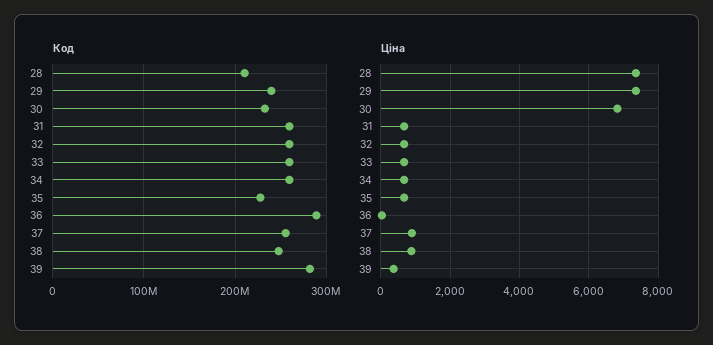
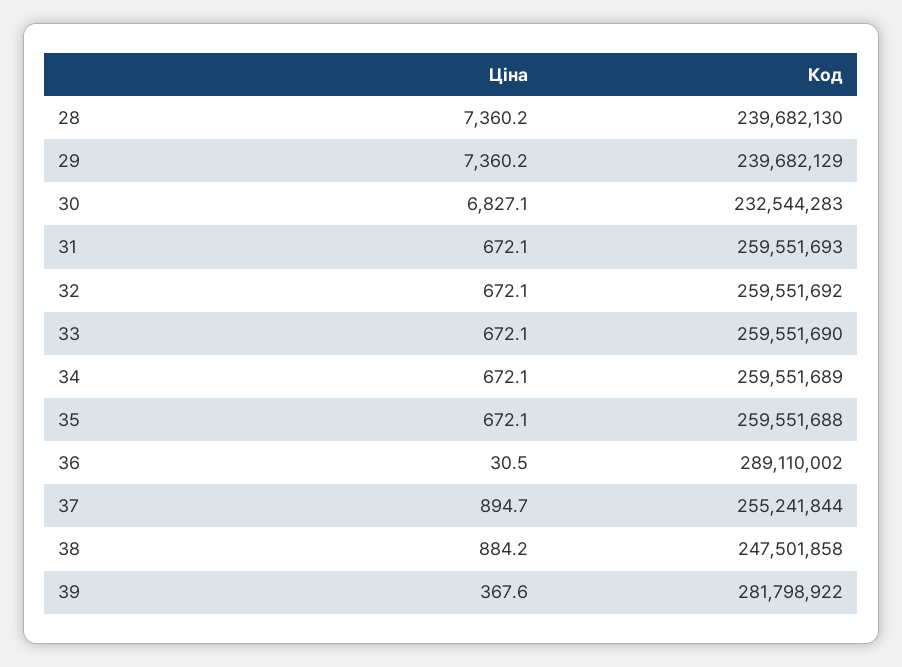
Код, 28: 210000000 -> 239682130
Код, 35: 230000000 -> 259551688

